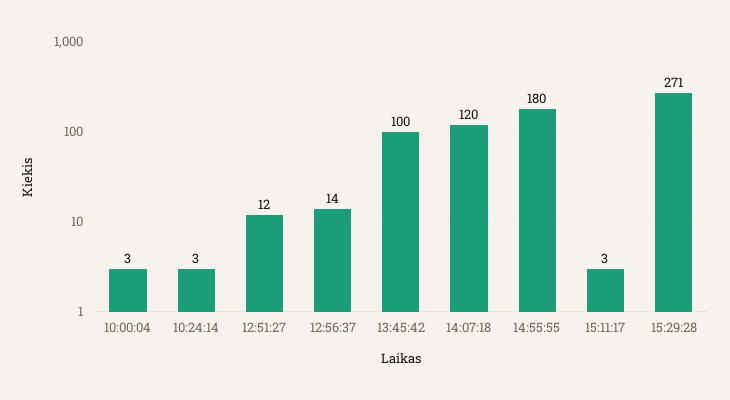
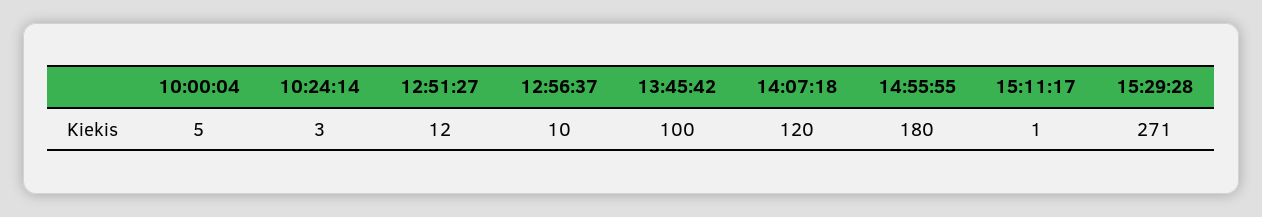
10:00:04: 3 -> 5
12:56:37: 14 -> 10
15:11:17: 3 -> 1

